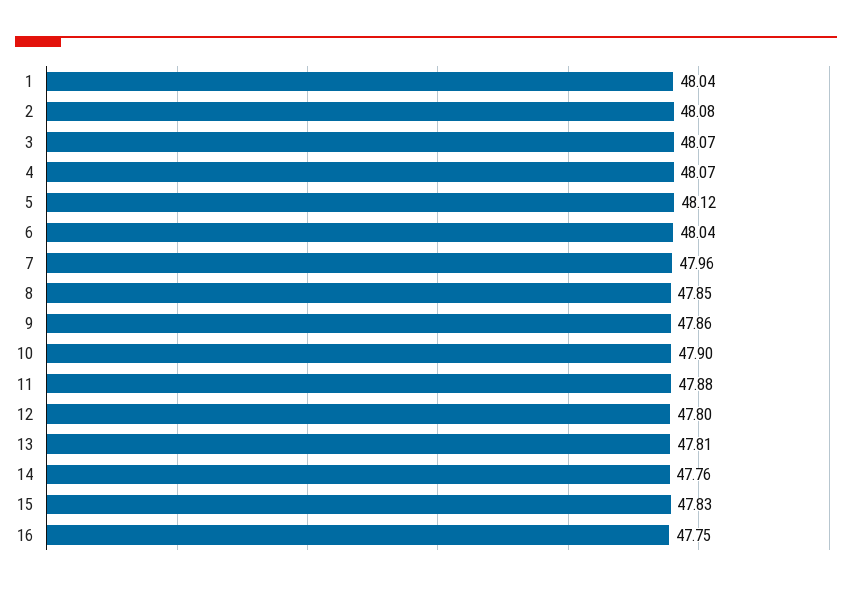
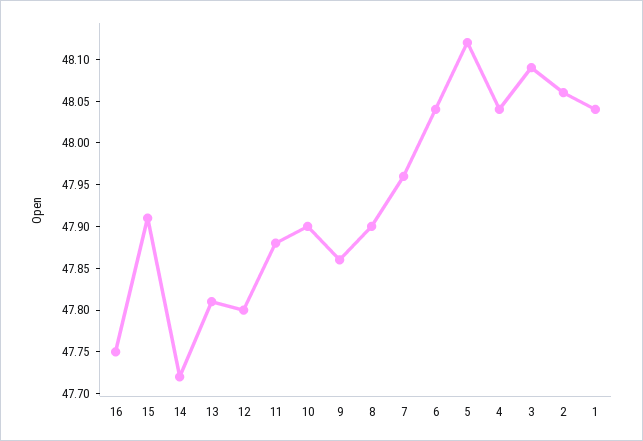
2: 48.08 -> 48.06
3: 48.07 -> 48.09
4: 48.07 -> 48.04
8: 47.85 -> 47.9
14: 47.76 -> 47.72
15: 47.83 -> 47.91

